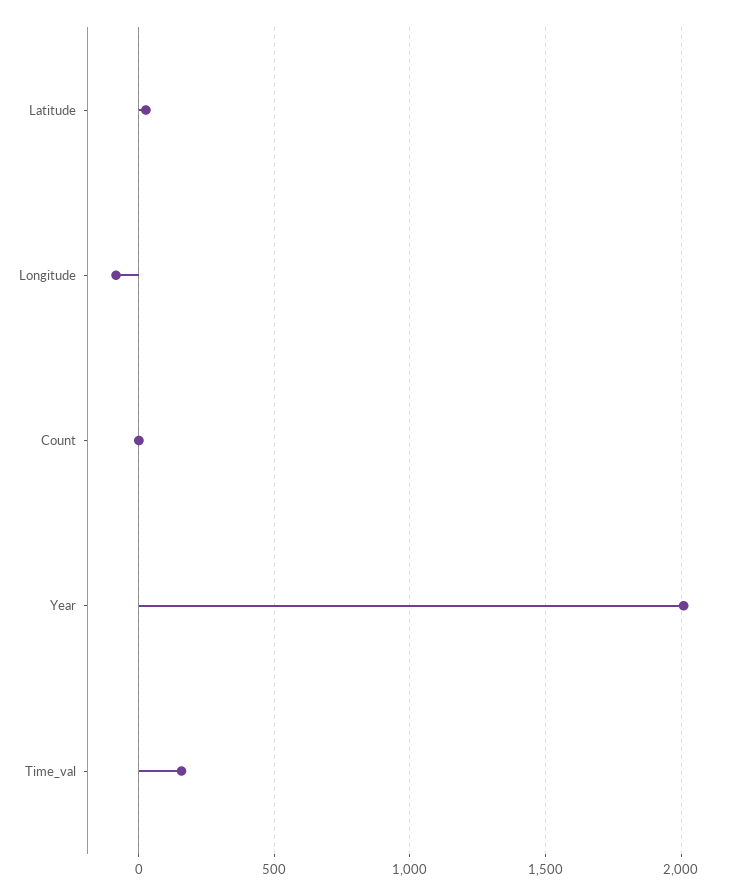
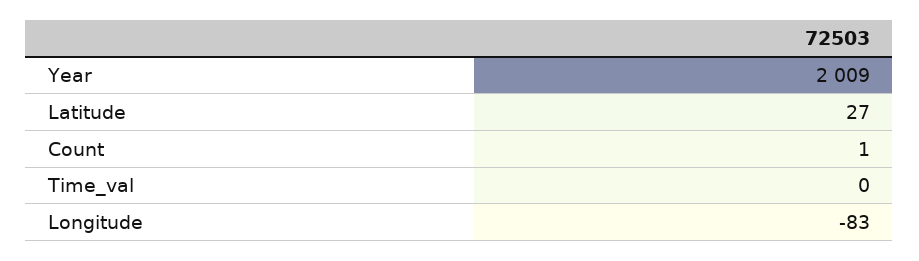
Time_val: 150 -> 0

